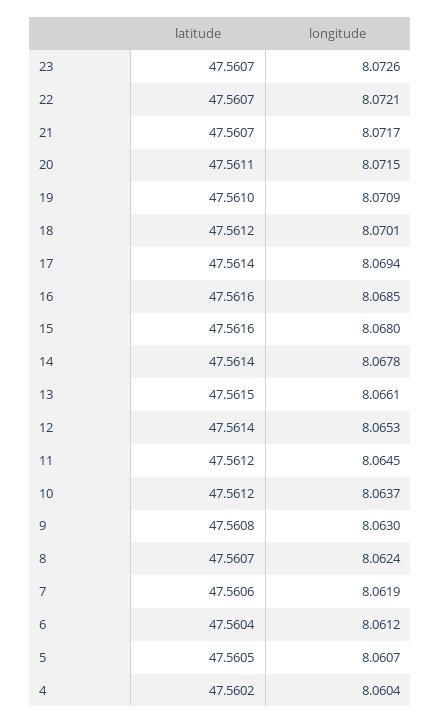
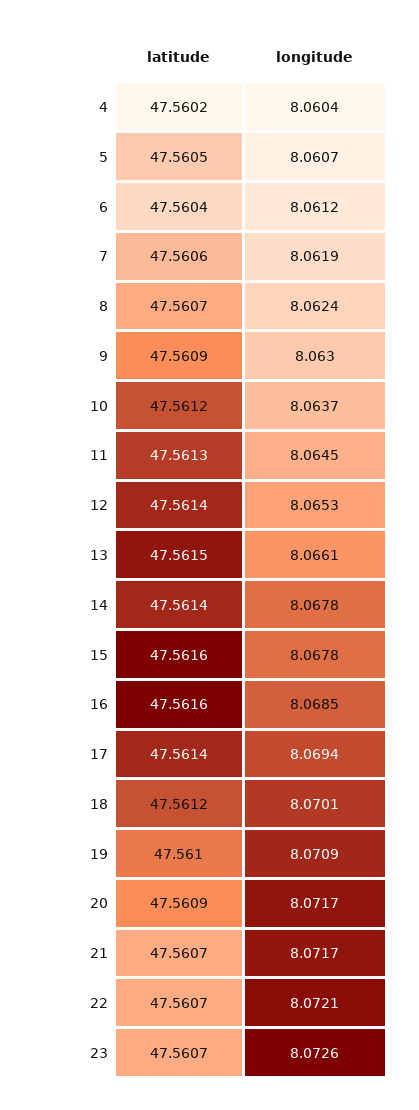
latitude, 20: 47.5611 -> 47.5609
longitude, 20: 8.0715 -> 8.0717
longitude, 15: 8.068 -> 8.0678
latitude, 11: 47.5612 -> 47.5613
latitude, 9: 47.5608 -> 47.5609

